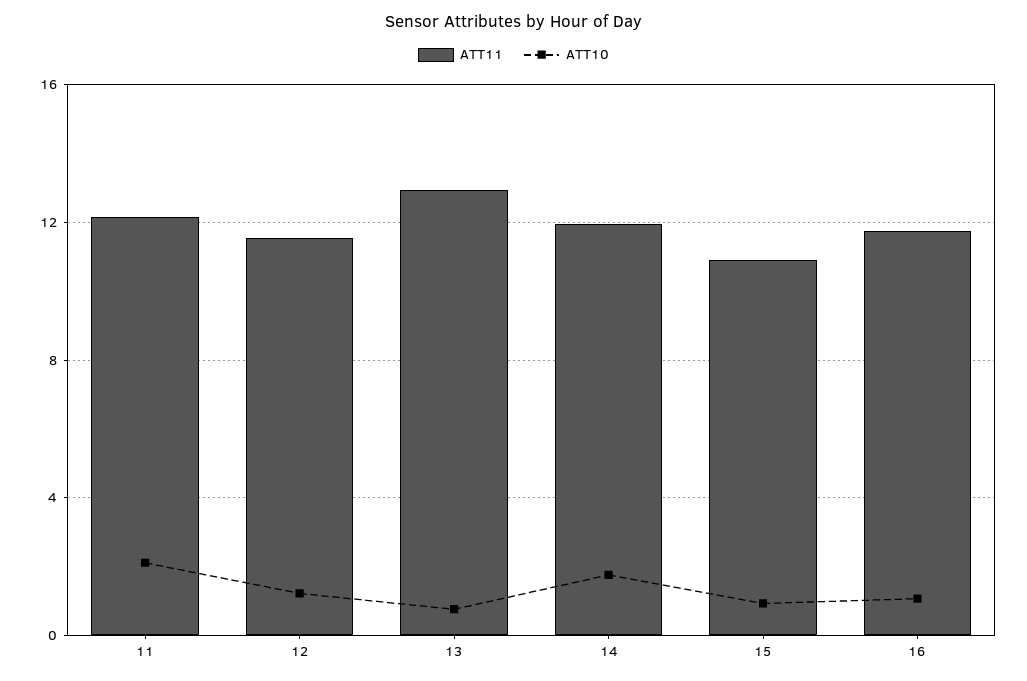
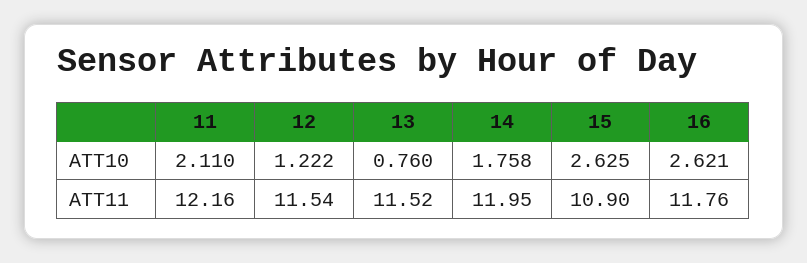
ATT11, 13: 13 -> 11.52
ATT10, 15: 1 -> 2.625
ATT10, 16: 1 -> 2.621

